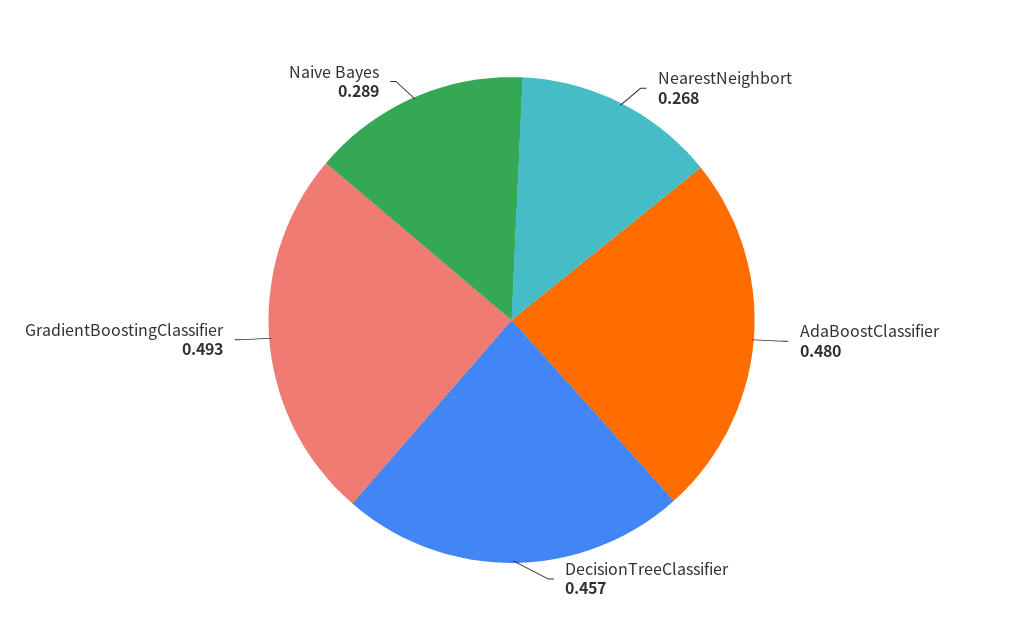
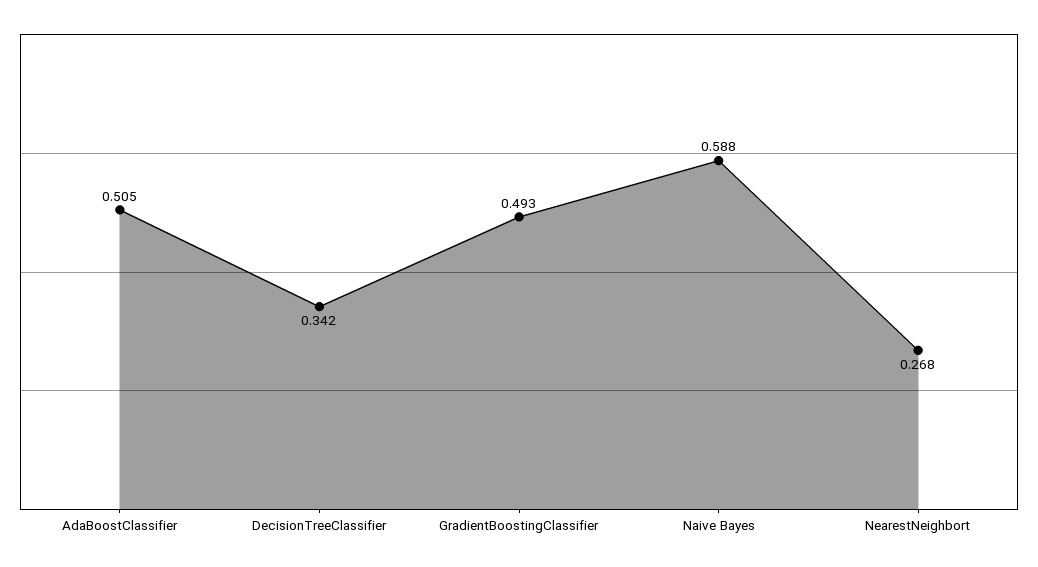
AdaBoostClassifier: 0.48 -> 0.505
DecisionTreeClassifier: 0.457 -> 0.342
Naive Bayes: 0.289 -> 0.588

